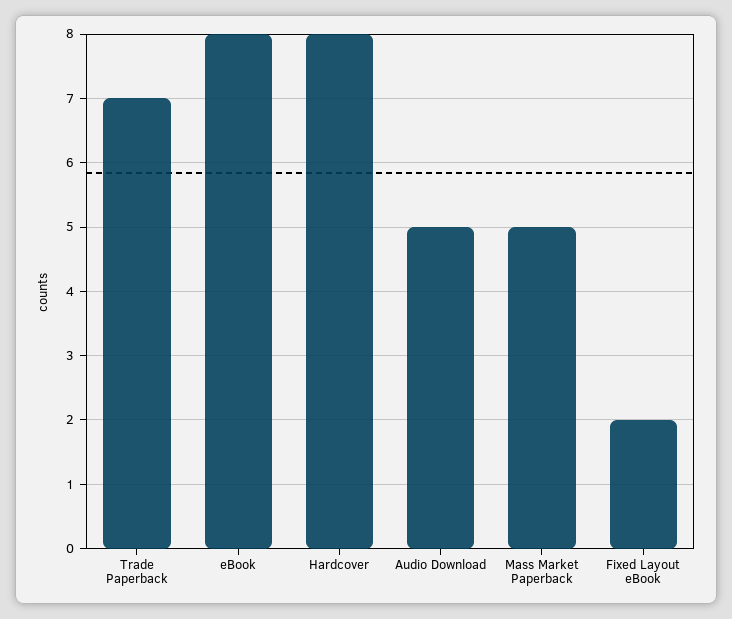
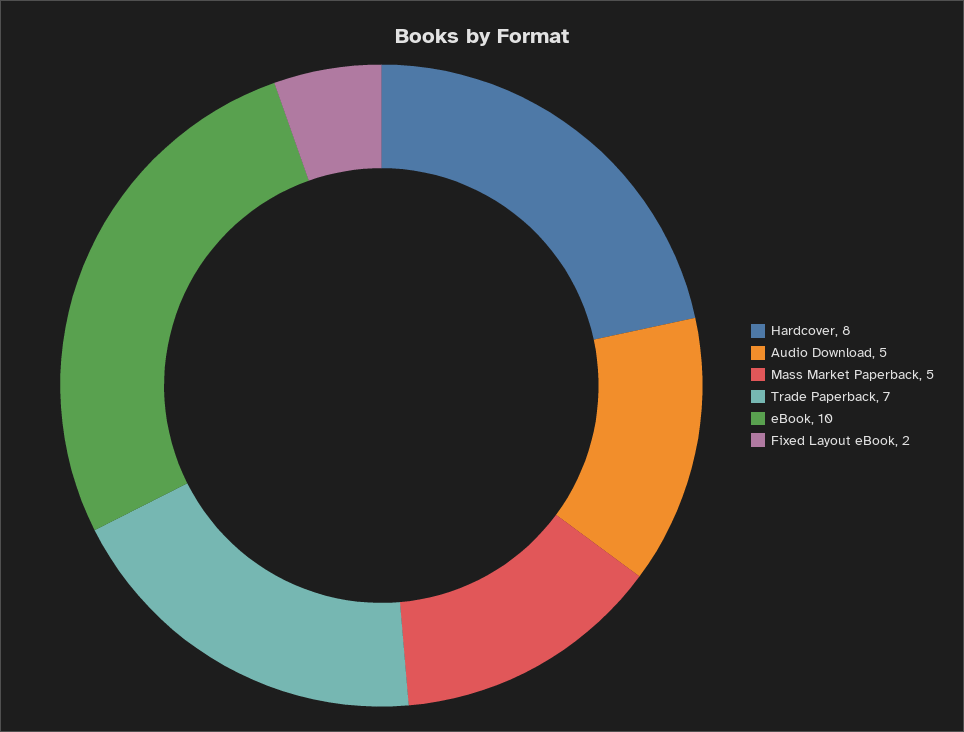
eBook: 8 -> 10

